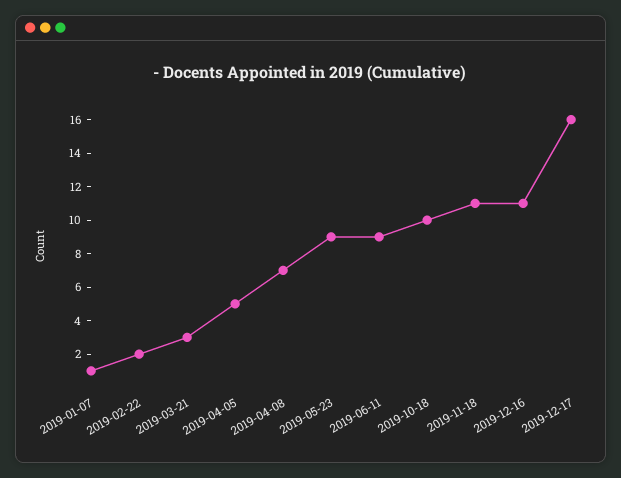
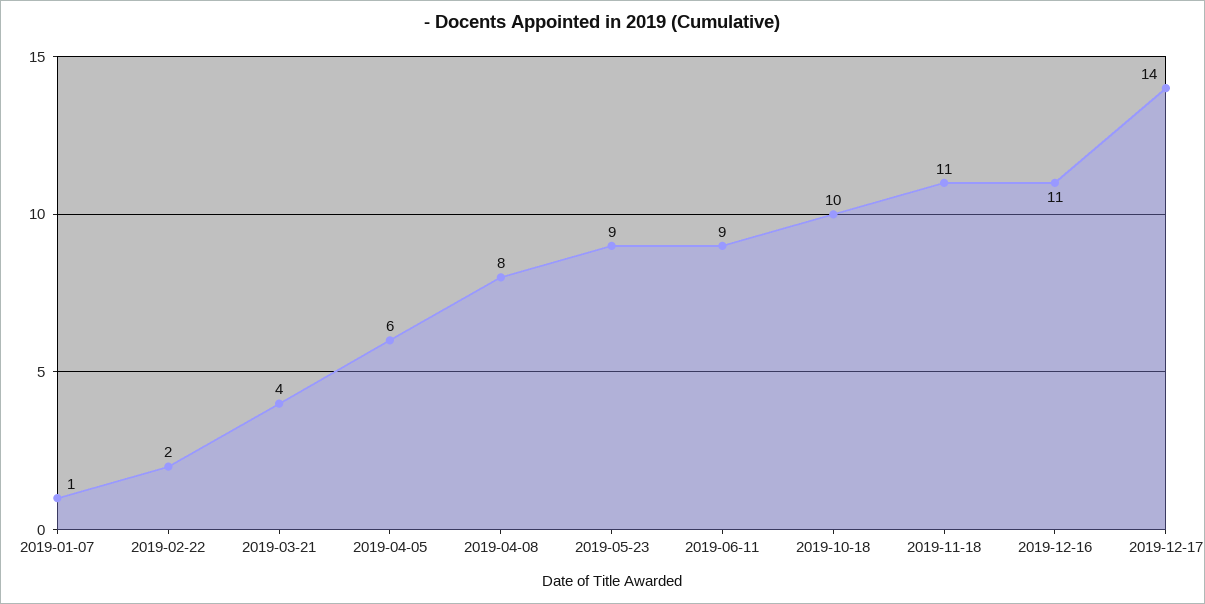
2019-03-21: 3 -> 4
2019-04-05: 5 -> 6
2019-04-08: 7 -> 8
2019-12-17: 16 -> 14

